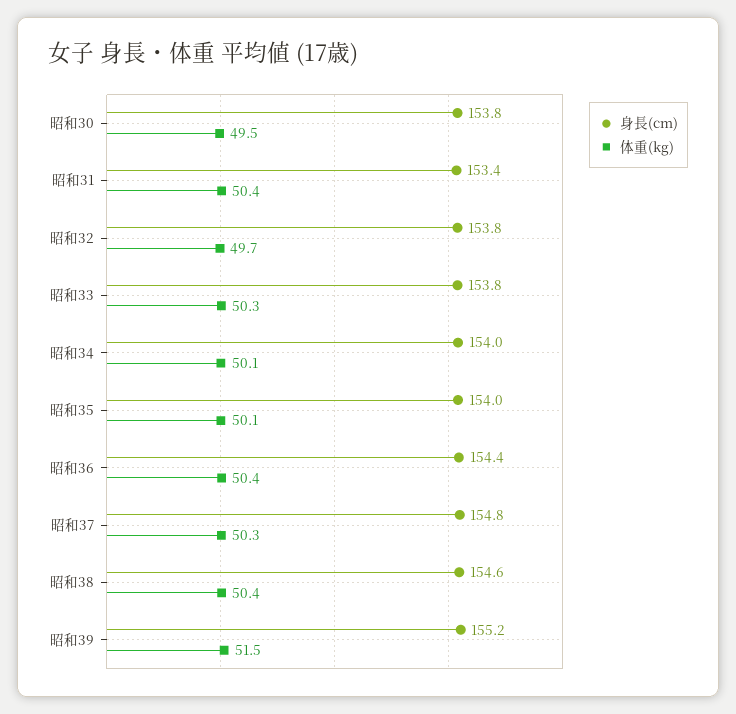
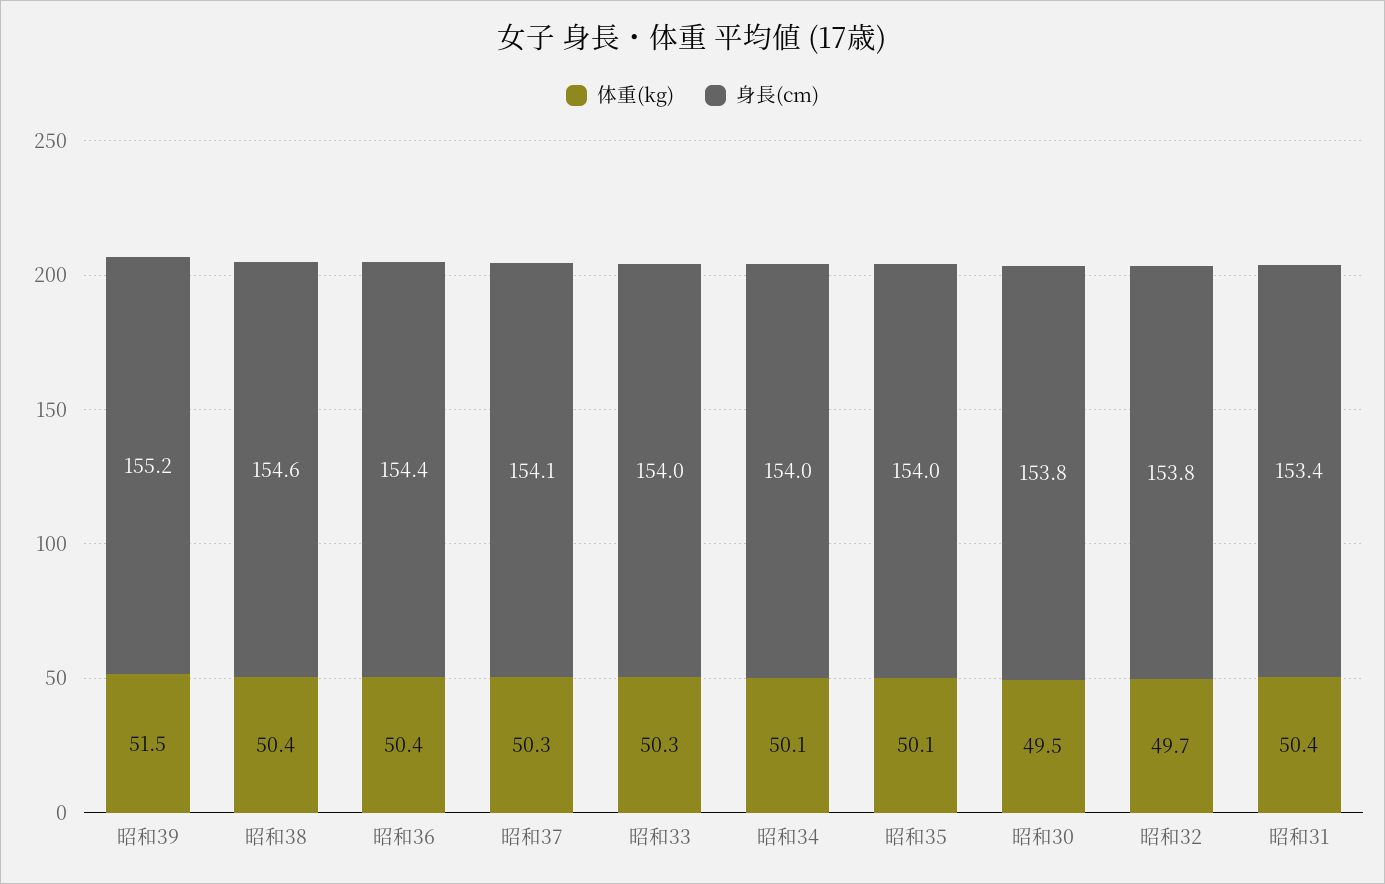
身長(cm), 昭和33: 153.8 -> 154
身長(cm), 昭和37: 154.8 -> 154.1

